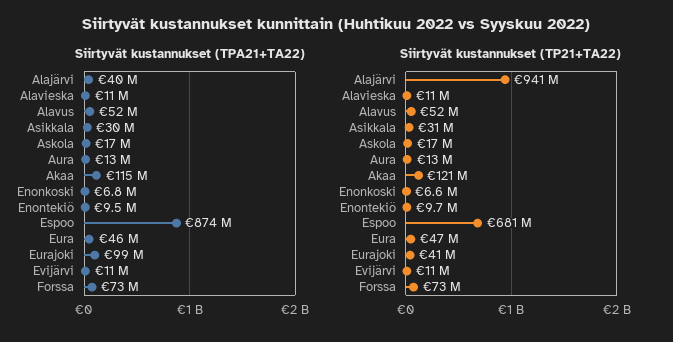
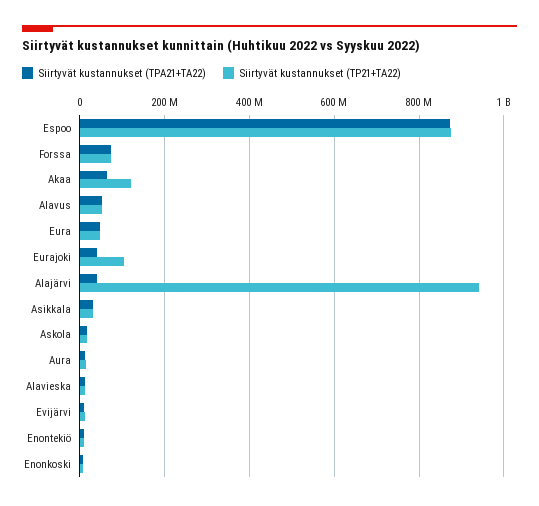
Siirtyvät kustannukset (TPA21+TA22), Akaa: 115000000 -> 60000000
Siirtyvät kustannukset (TPA21+TA22), Eurajoki: 99000000 -> 40000000
Siirtyvät kustannukset (TP21+TA22), Espoo: 681000000 -> 880000000
Siirtyvät kustannukset (TP21+TA22), Eurajoki: 41000000 -> 100000000

